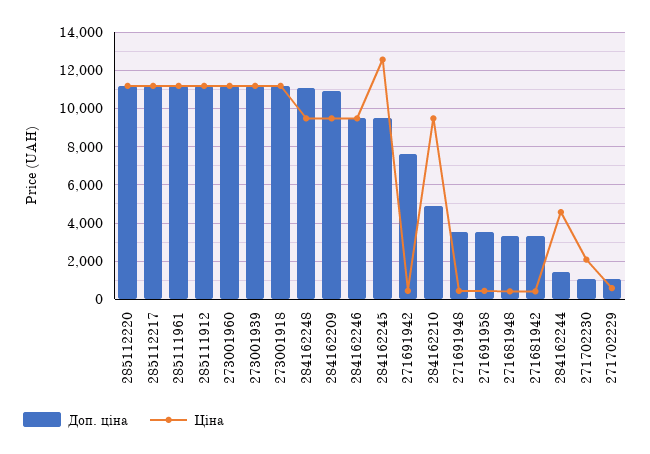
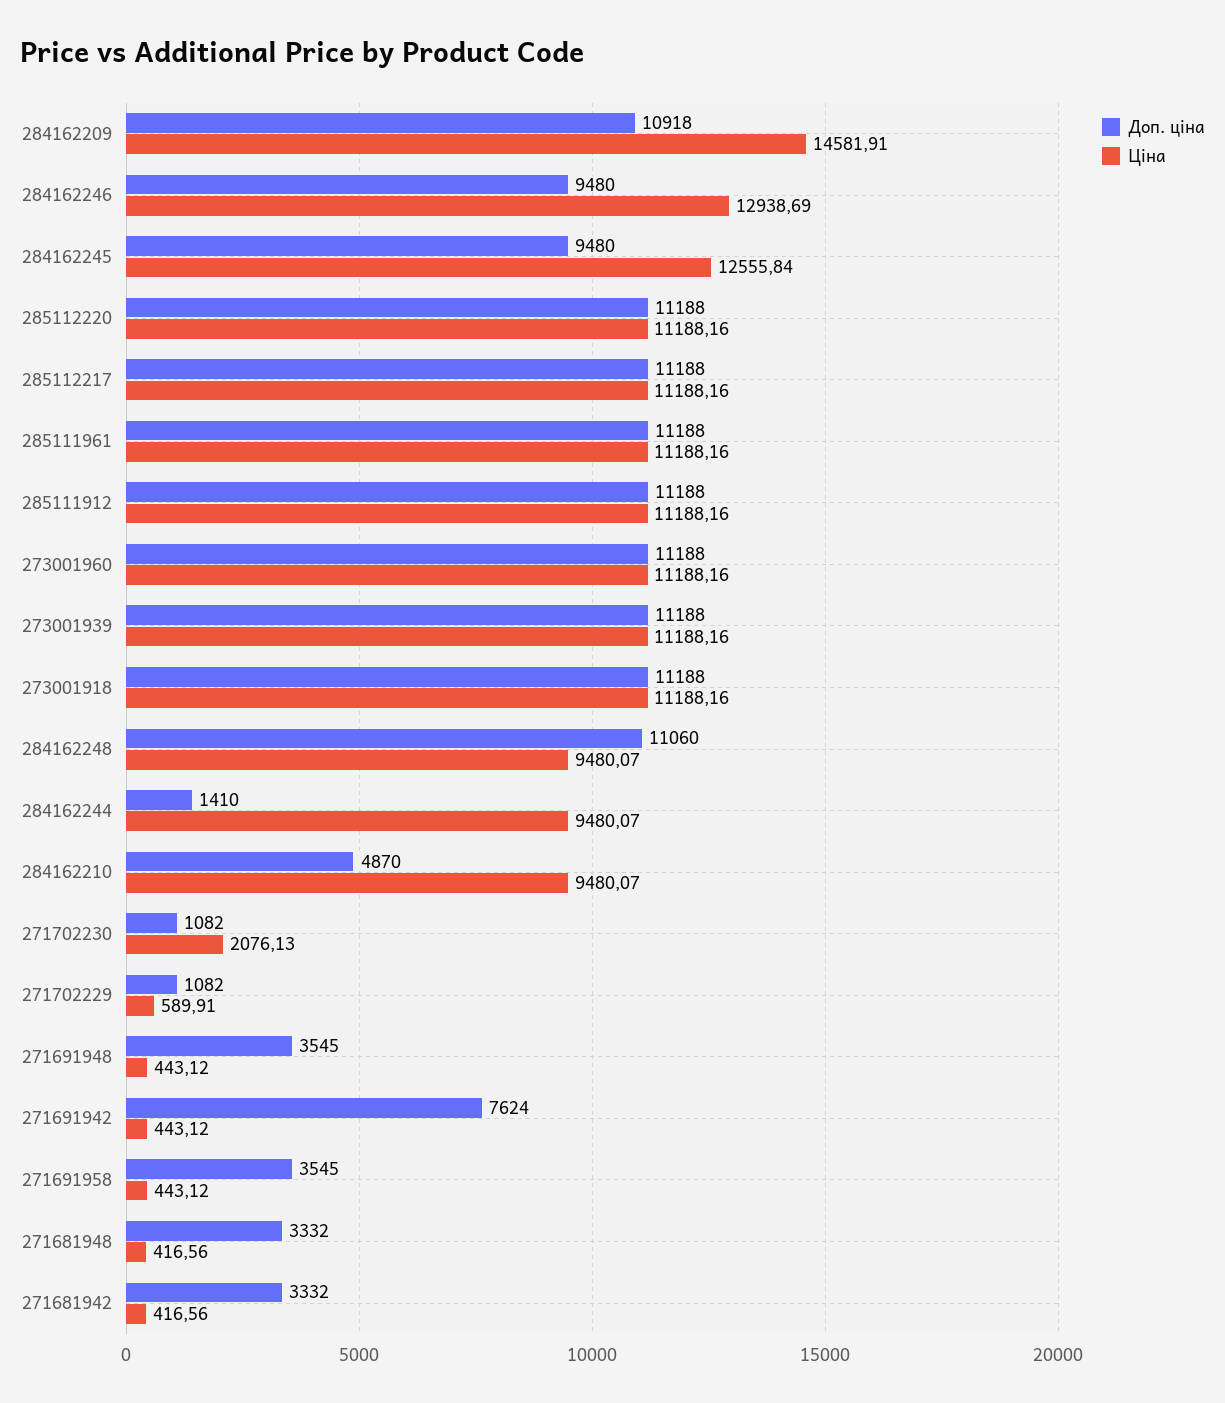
Ціна, 284162209: 9500 -> 14581.91
Ціна, 284162246: 9500 -> 12938.69
Ціна, 284162244: 4500 -> 9480.07

